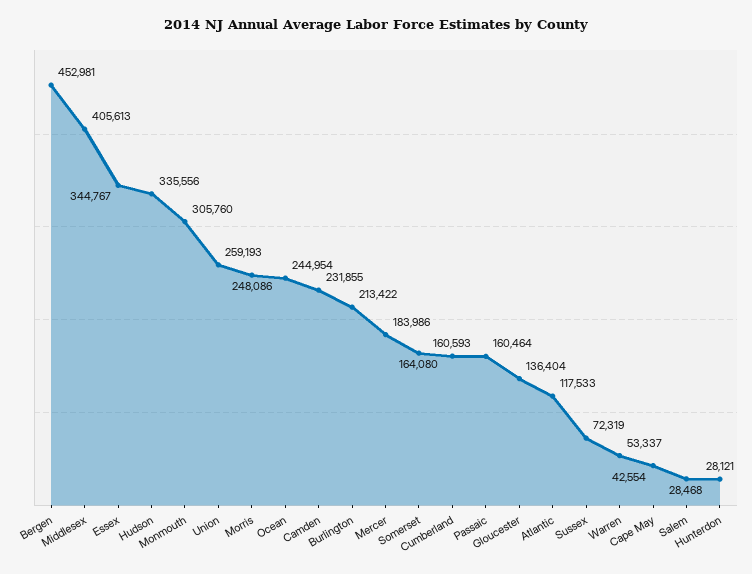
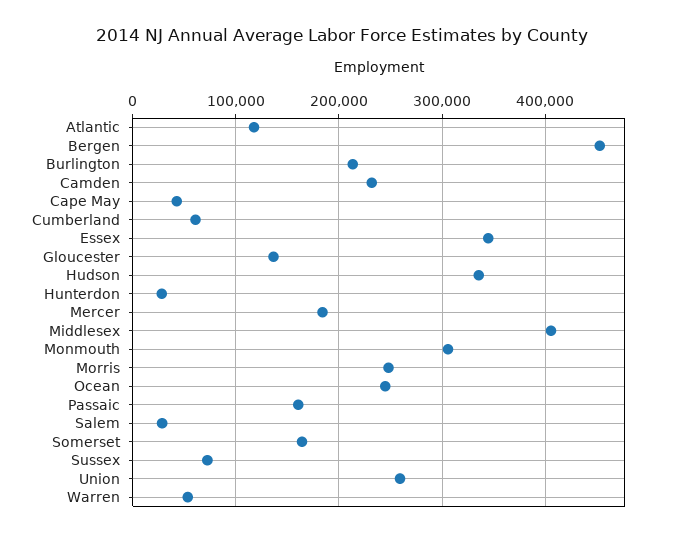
Cumberland: 160593 -> 60000

